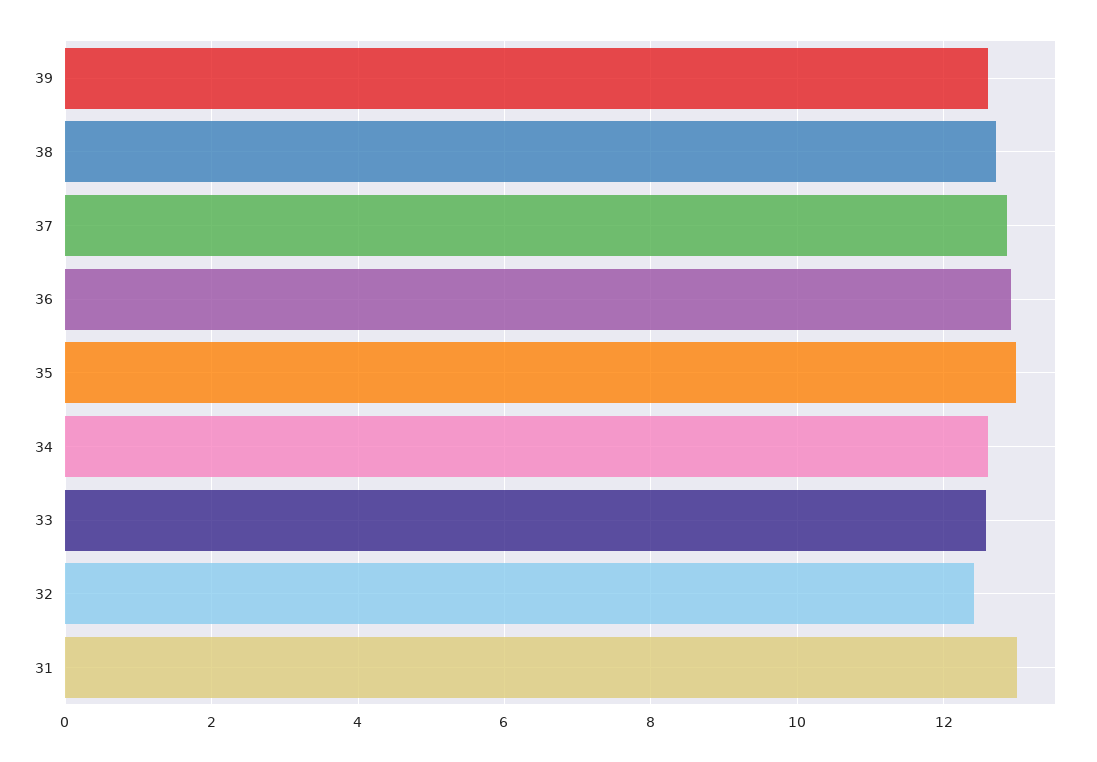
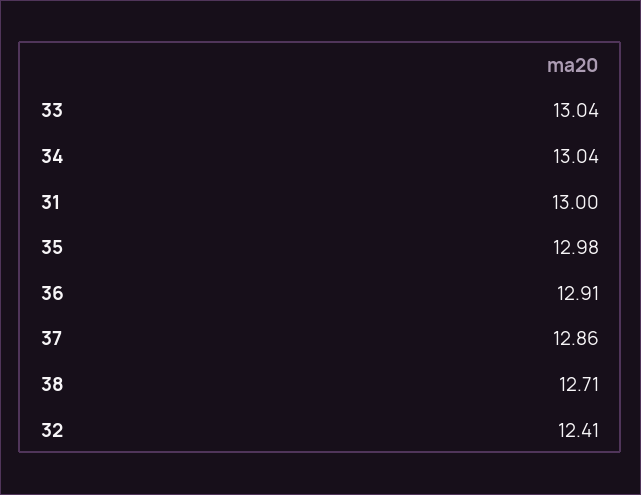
39: 12.6 -> none
34: 12.6 -> 13.04
33: 12.6 -> 13.04

